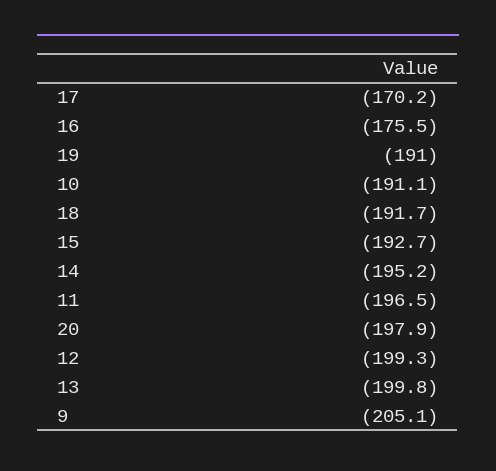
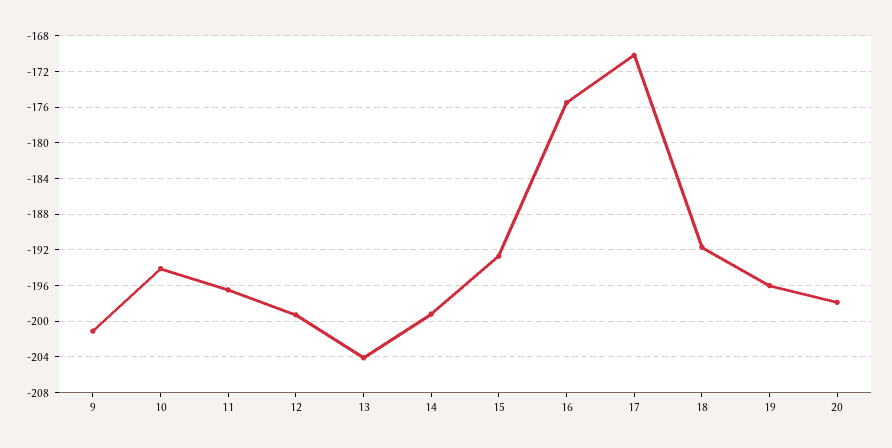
19: -191 -> -196
10: -191.1 -> -194
14: -195.2 -> -199
13: -199.8 -> -204
9: -205.1 -> -201

